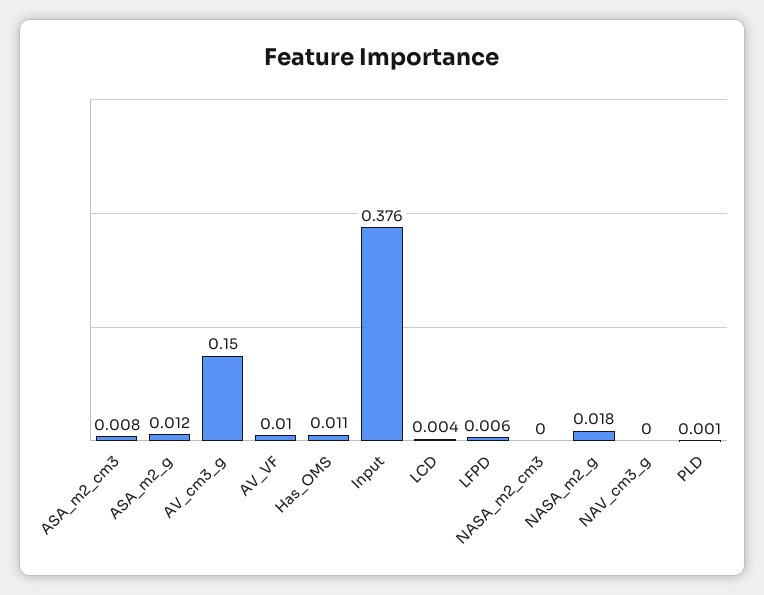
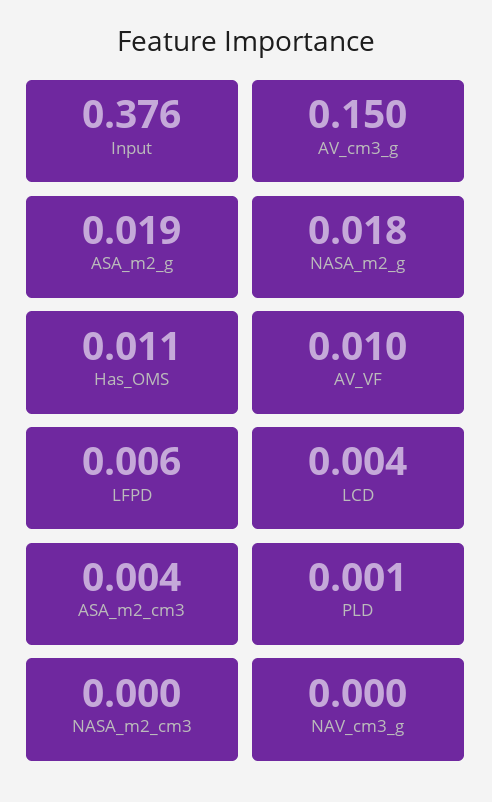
ASA_m2_cm3: 0.008 -> 0.004
ASA_m2_g: 0.012 -> 0.019

